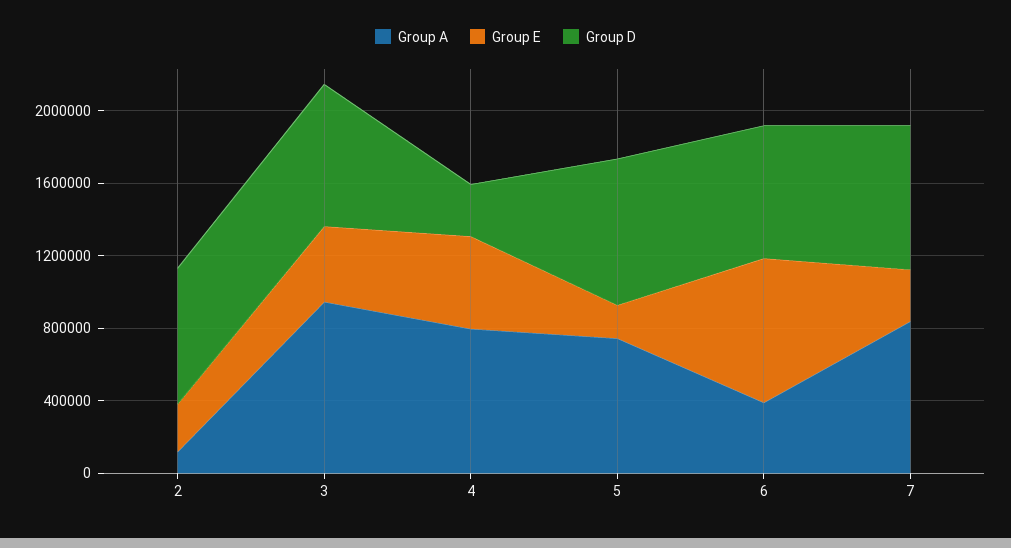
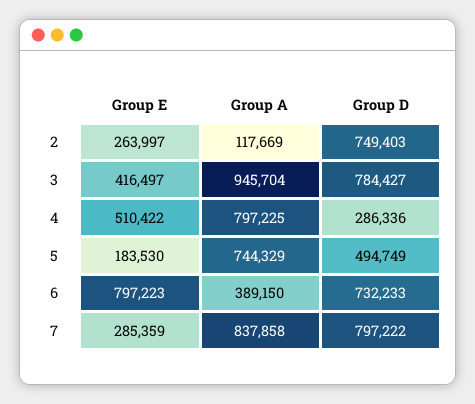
Group D, 5: 800000 -> 494749

